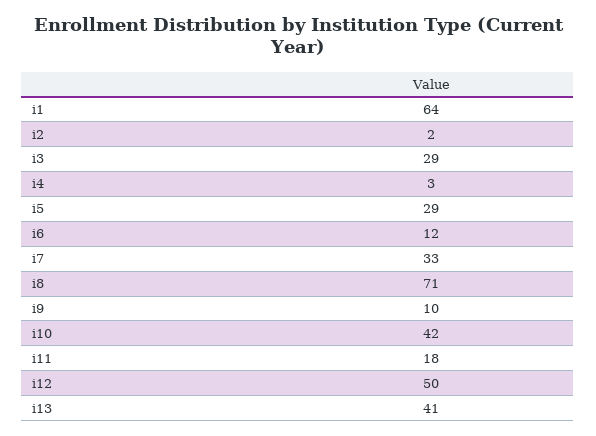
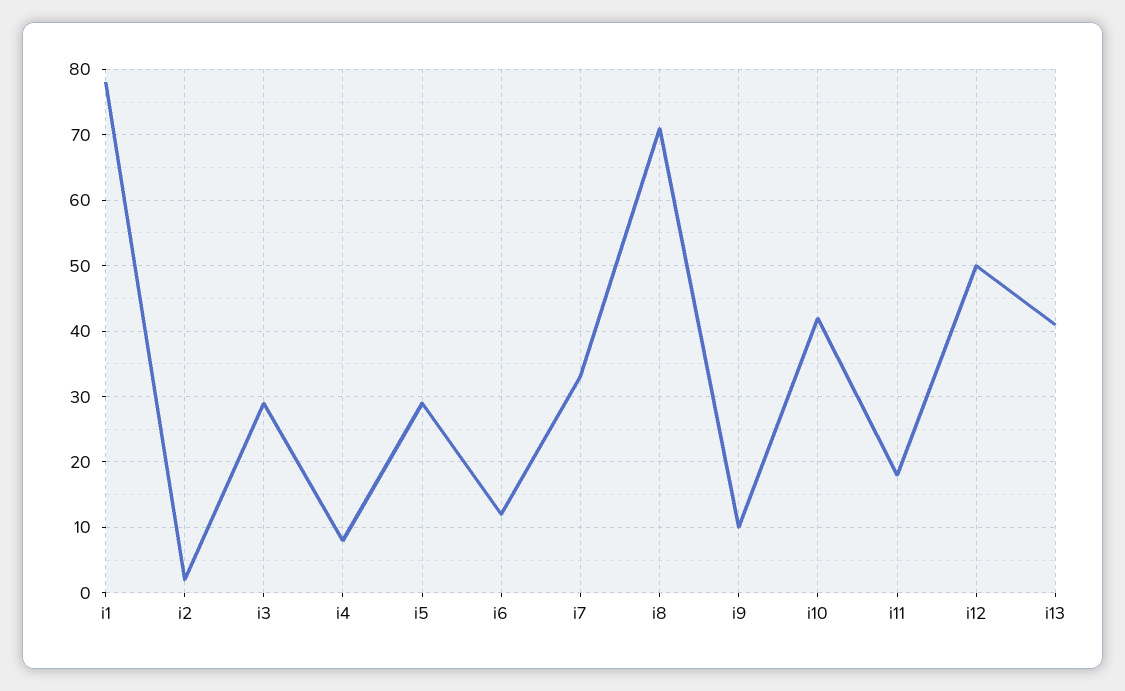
i1: 64 -> 78
i4: 3 -> 8

